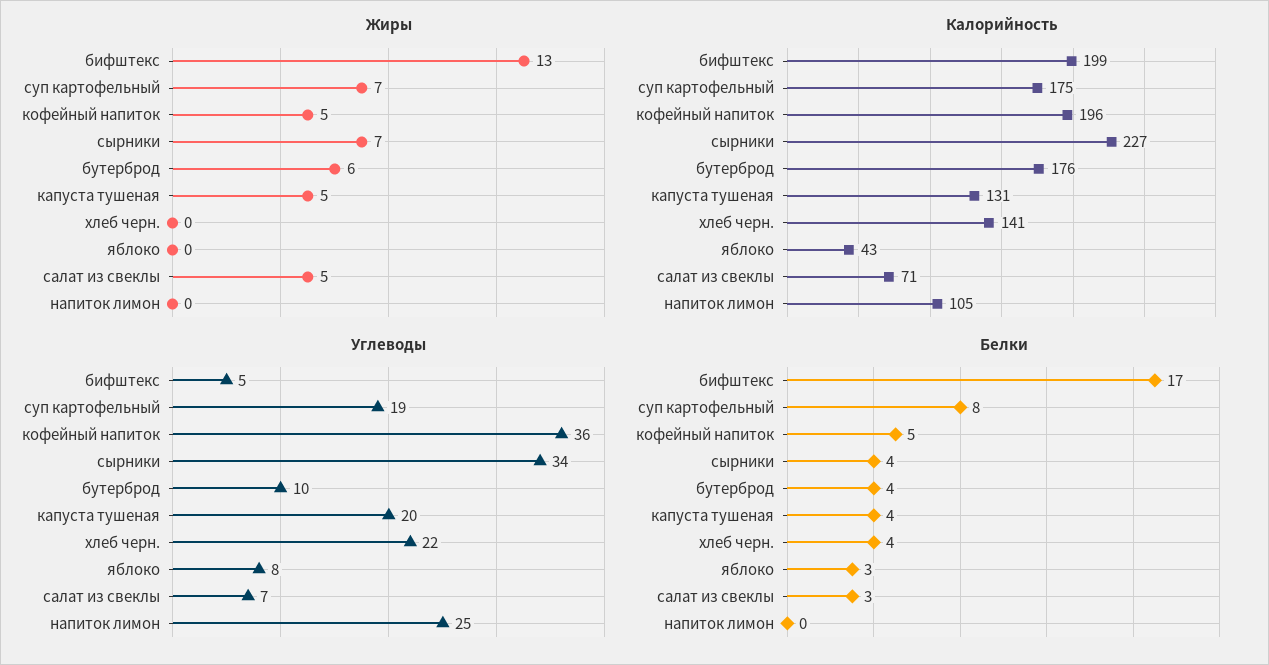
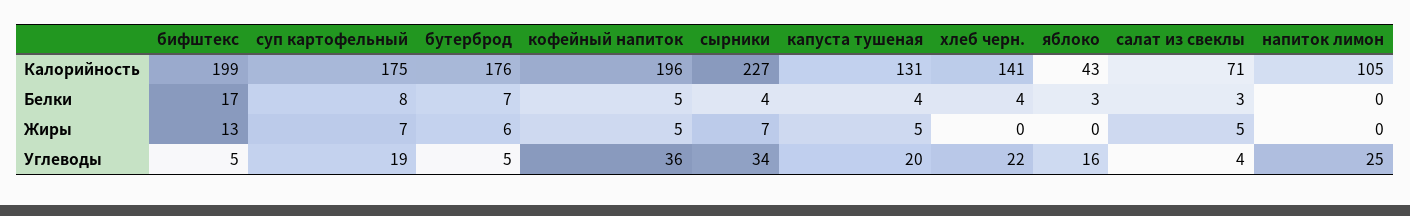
Углеводы, бутерброд: 10 -> 5
Углеводы, яблоко: 8 -> 16
Углеводы, салат из свеклы: 7 -> 4
Белки, бутерброд: 4 -> 7

